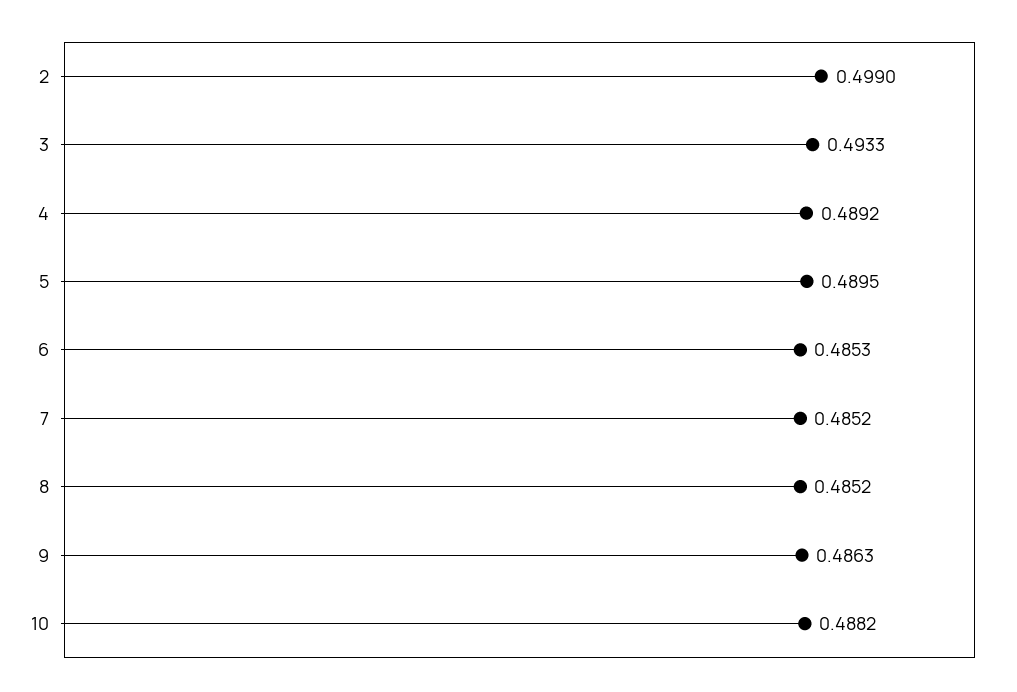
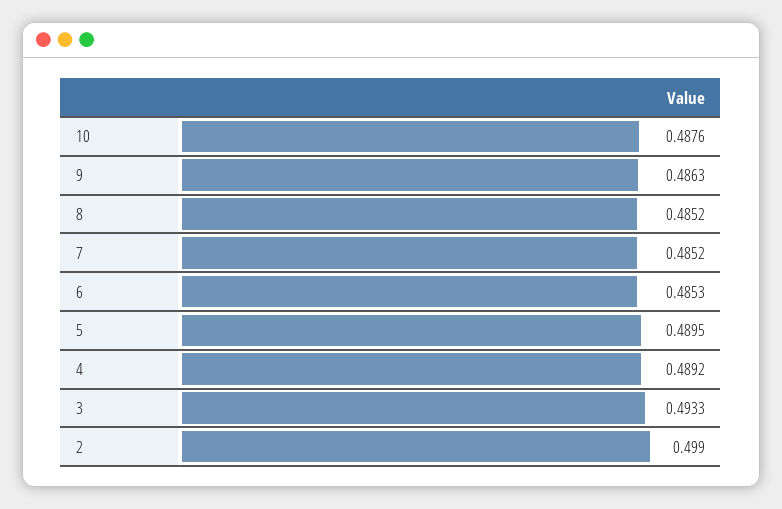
10: 0.4882 -> 0.4876

